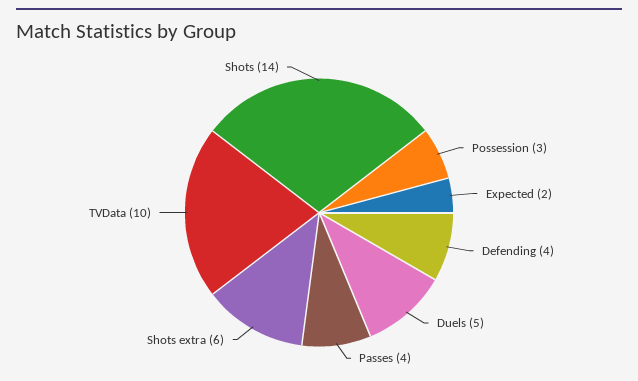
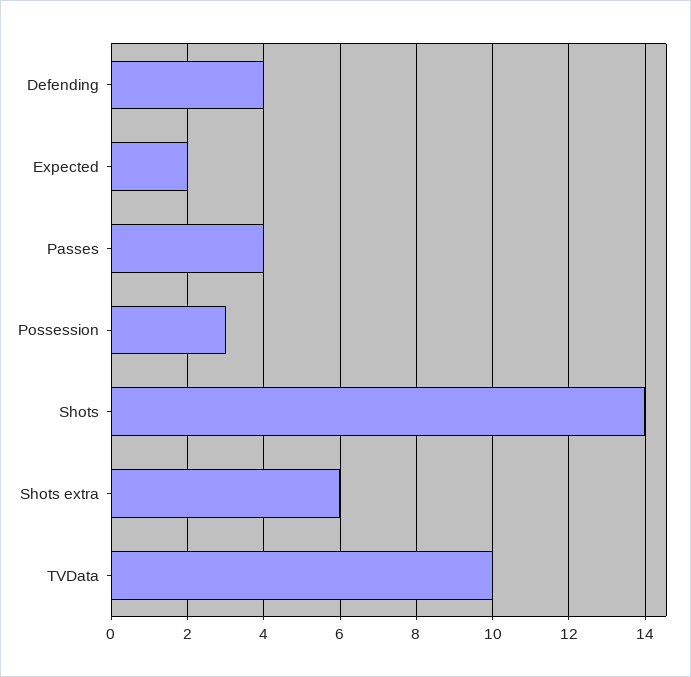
Duels: 5 -> none

